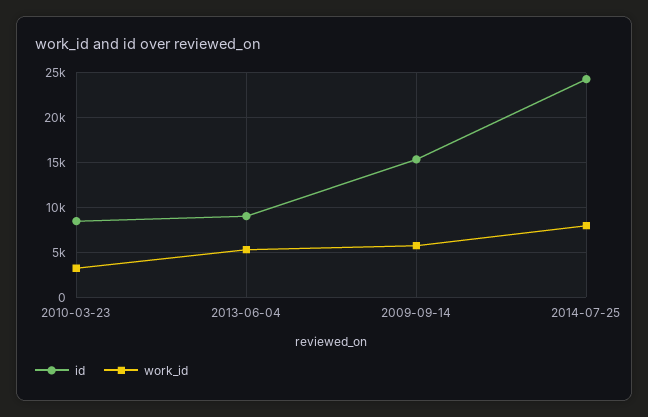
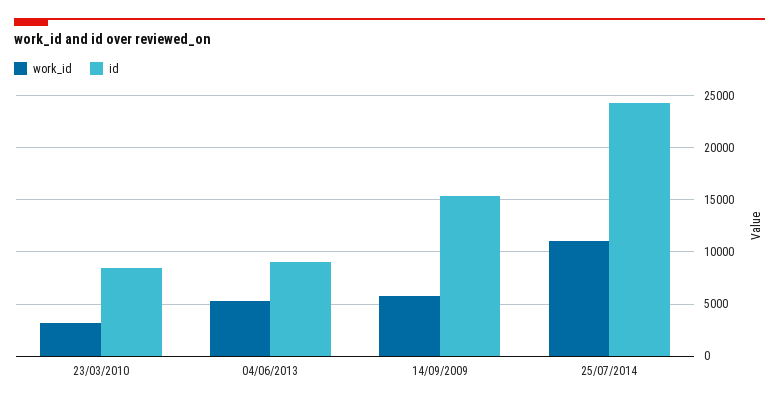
work_id, 2014-07-25: 8000 -> 11000

